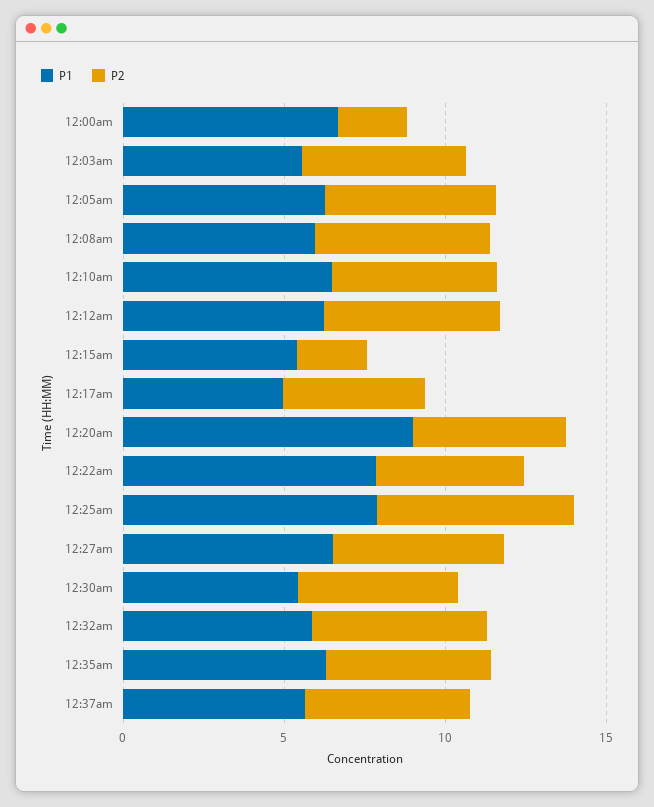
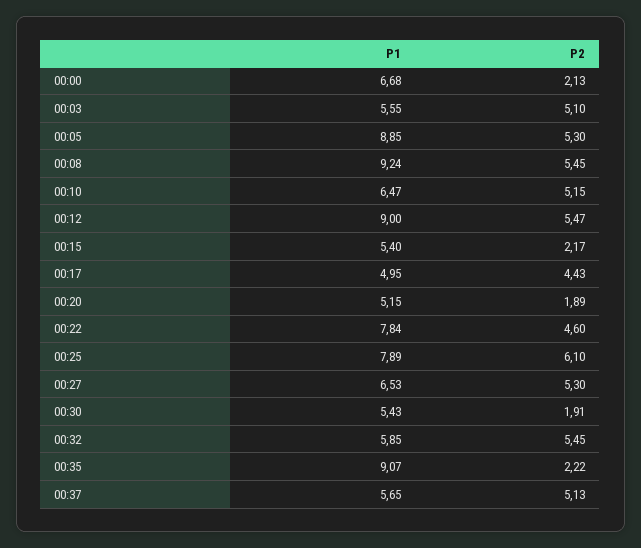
P1, 12:05am: 6 -> 8.85
P1, 12:08am: 6 -> 9.24
P1, 12:12am: 6 -> 9
P1, 12:20am: 9 -> 5.15
P2, 12:20am: 5 -> 1.89
P2, 12:30am: 5 -> 1.91
P1, 12:35am: 6 -> 9.07
P2, 12:35am: 5 -> 2.22

